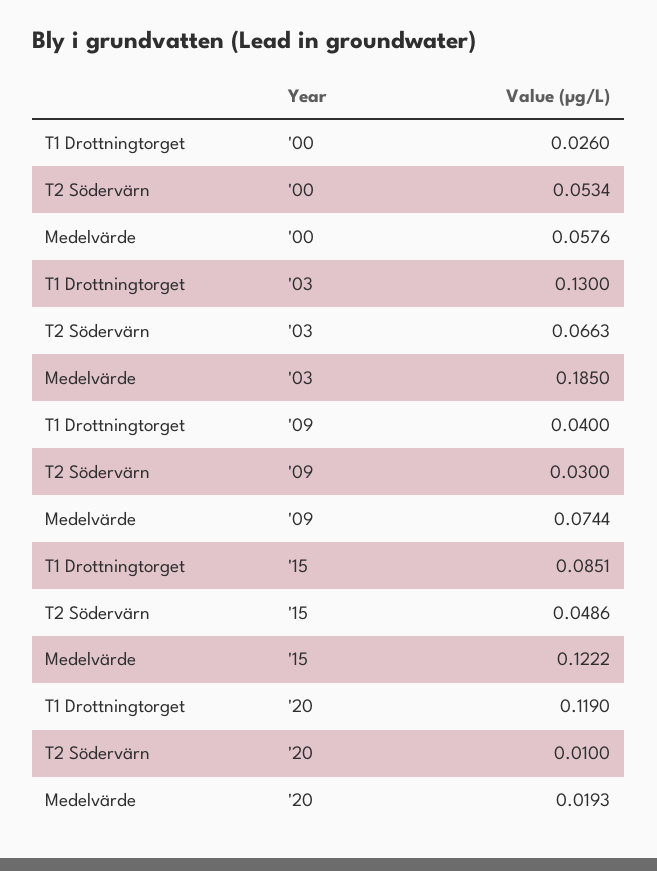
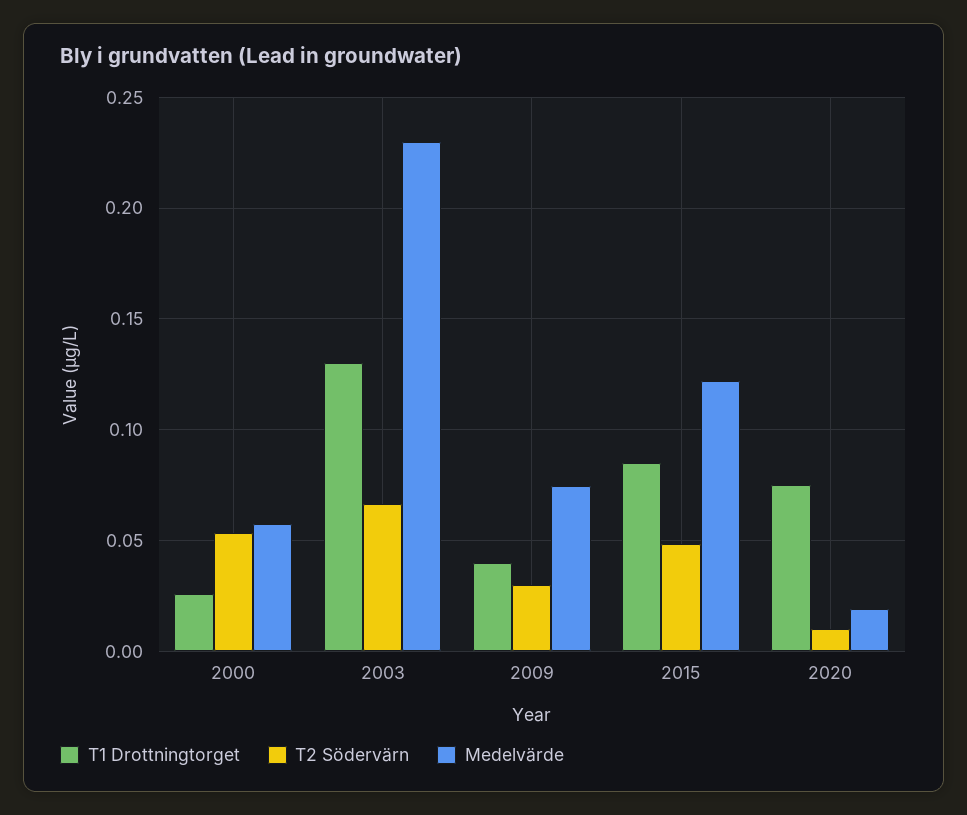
Medelvärde, '03: 0.185 -> 0.23
T1 Drottningtorget, '20: 0.119 -> 0.075

